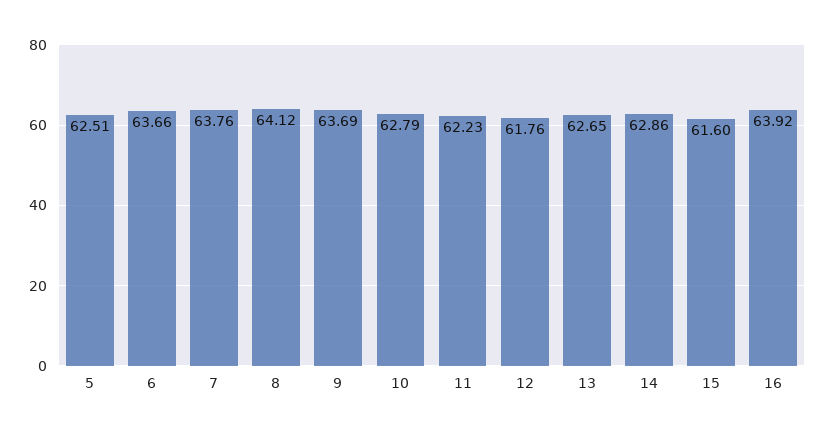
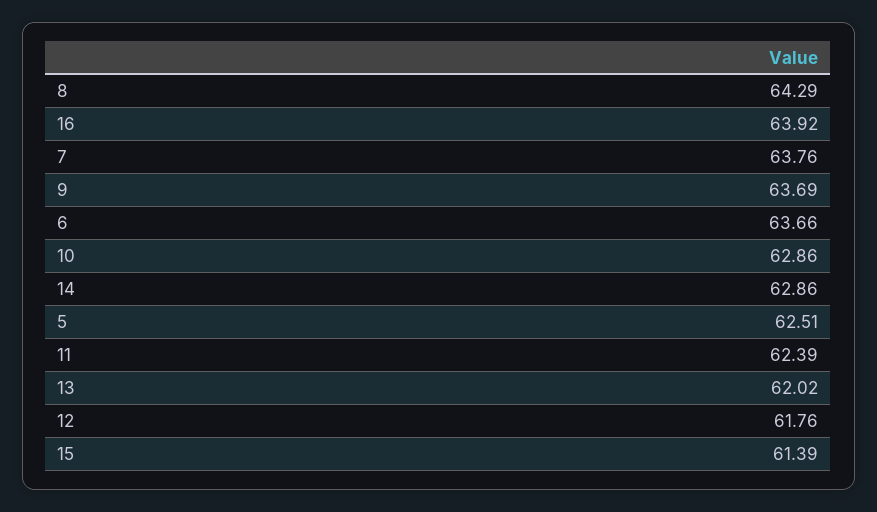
8: 64.12 -> 64.29
10: 62.79 -> 62.86
11: 62.23 -> 62.39
13: 62.65 -> 62.02
15: 61.6 -> 61.39

